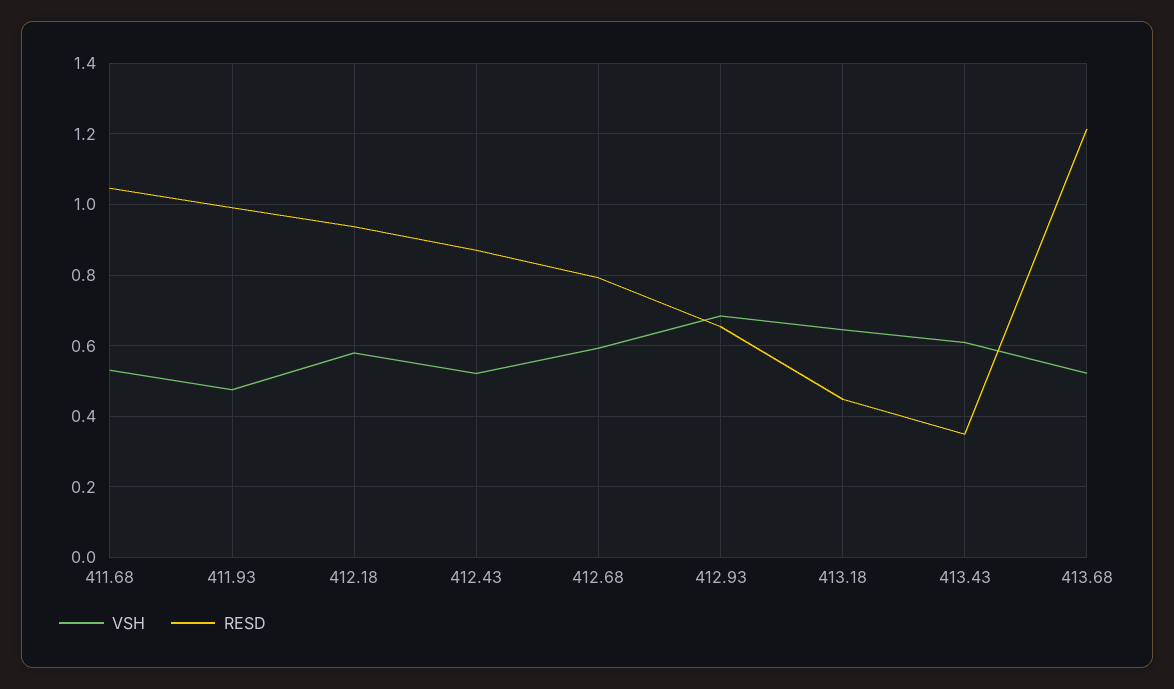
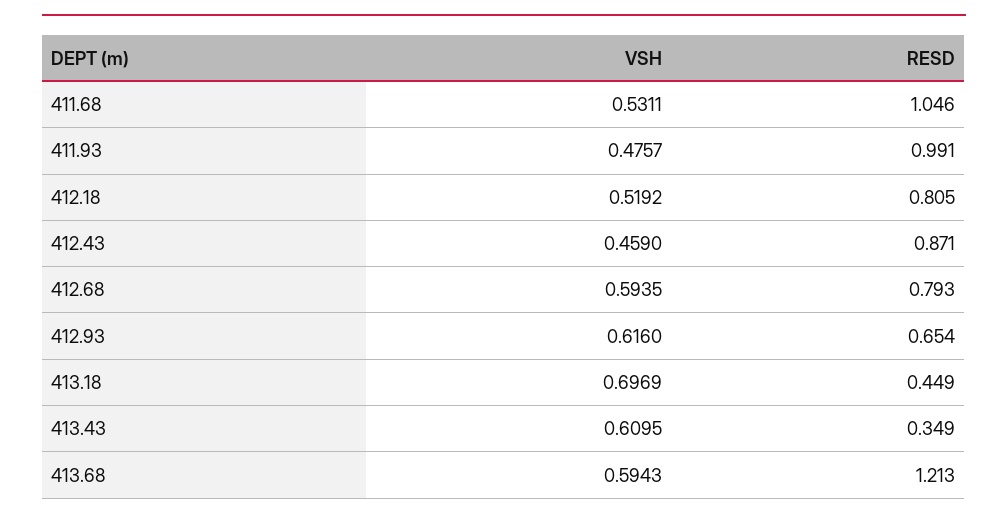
VSH, 412.18: 0.58 -> 0.5192
RESD, 412.18: 0.94 -> 0.805
VSH, 412.43: 0.52 -> 0.459
VSH, 412.93: 0.68 -> 0.616
VSH, 413.18: 0.64 -> 0.6969
VSH, 413.68: 0.52 -> 0.5943

